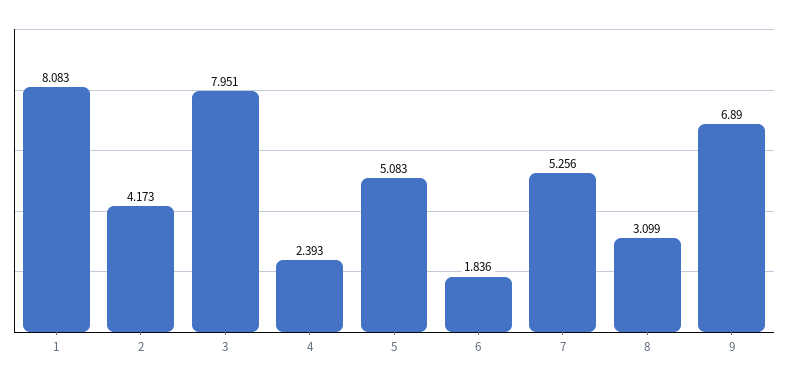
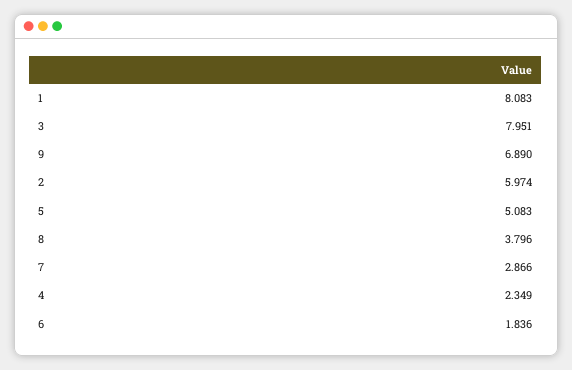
2: 4.173 -> 5.974
4: 2.393 -> 2.349
7: 5.256 -> 2.866
8: 3.099 -> 3.796

